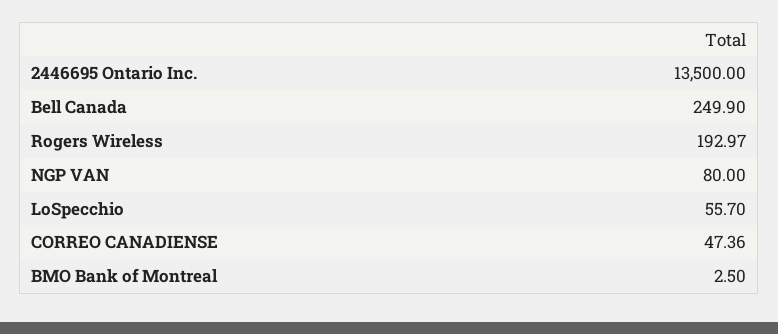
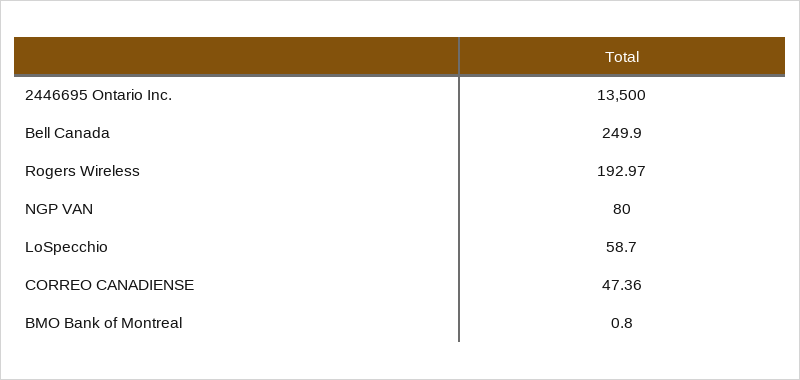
LoSpecchio: 55.7 -> 58.7
BMO Bank of Montreal: 2.5 -> 0.8

